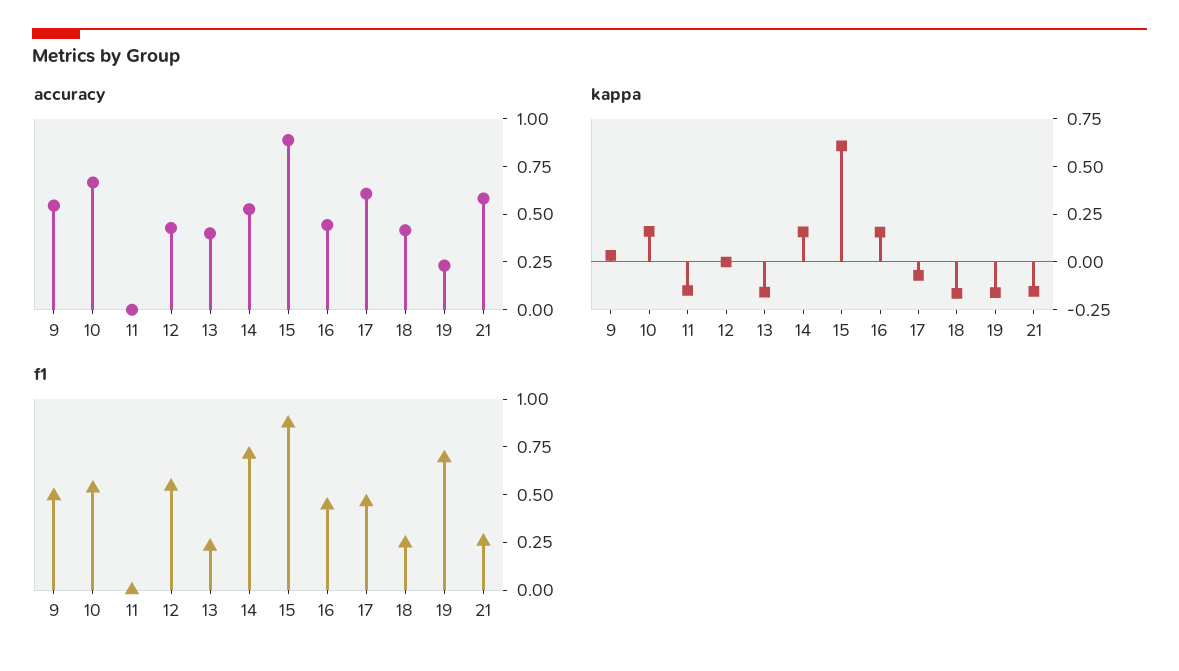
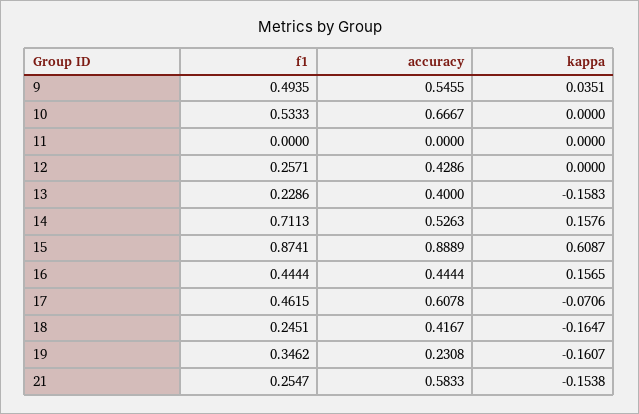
kappa, 10: 0.15 -> 0
kappa, 11: -0.15 -> 0
f1, 12: 0.55 -> 0.2571
f1, 19: 0.7 -> 0.3462

